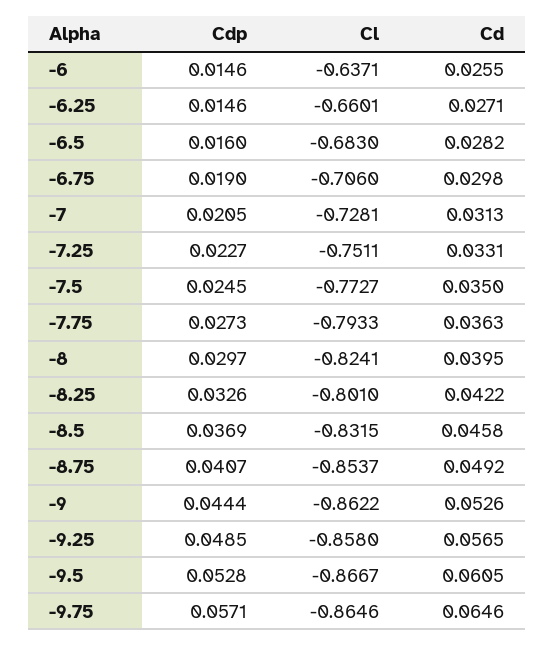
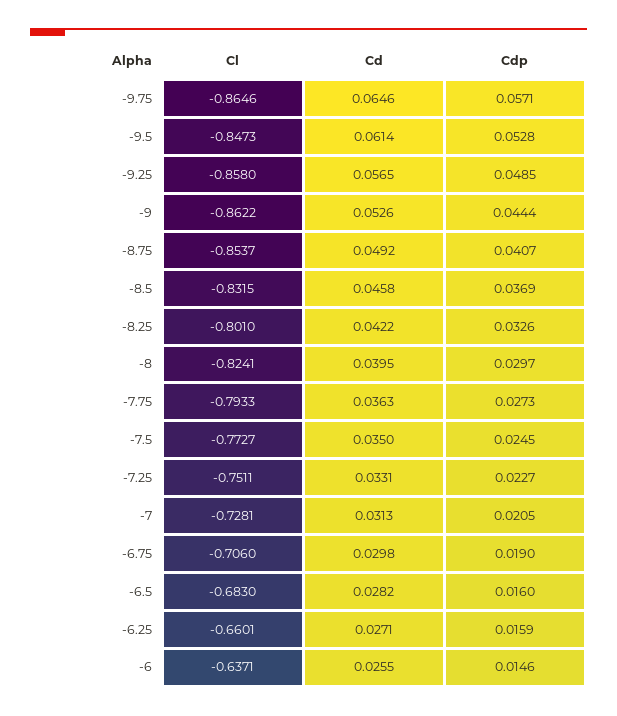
Cdp, -6.25: 0.0146 -> 0.0159
Cl, -9.5: -0.8667 -> -0.8473
Cd, -9.5: 0.0605 -> 0.0614

